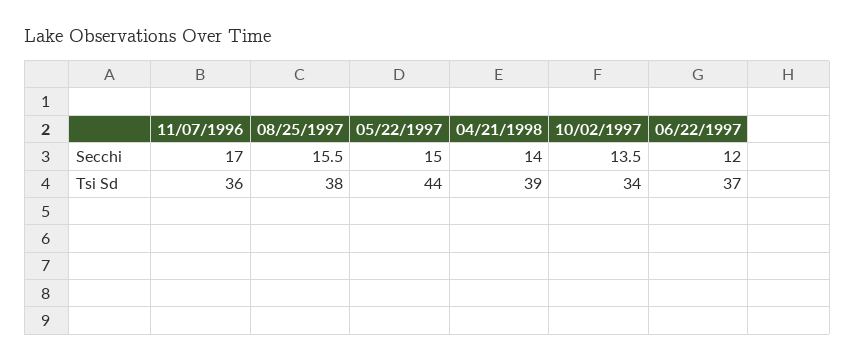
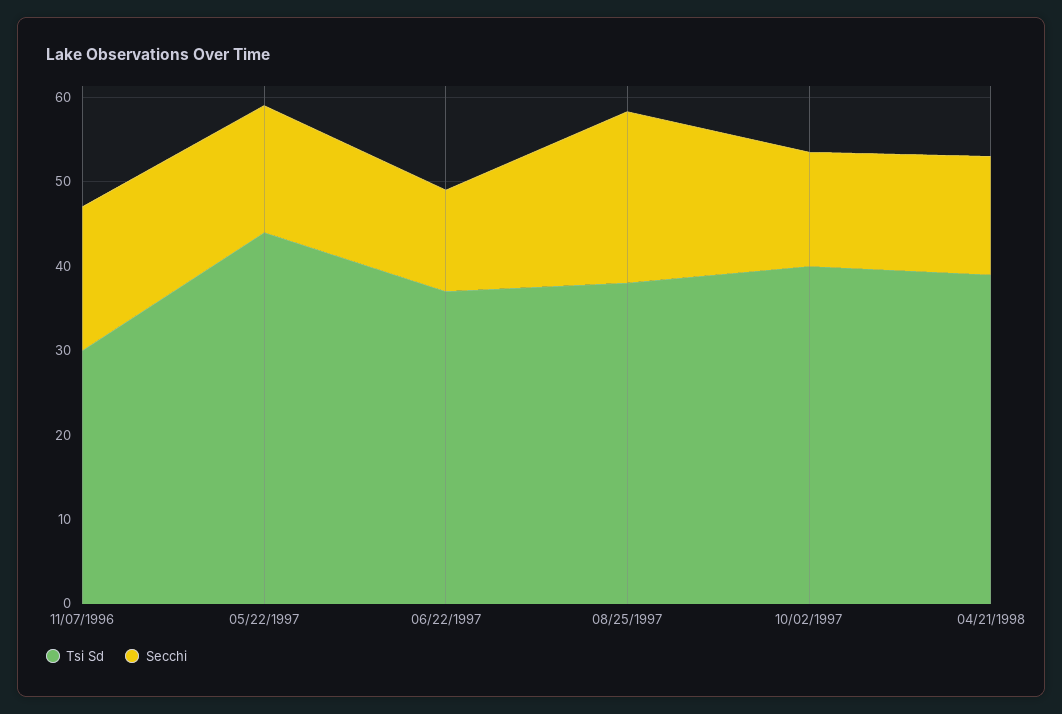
Secchi, 08/25/1997: 15.5 -> 20
Tsi Sd, 11/07/1996: 36 -> 30
Tsi Sd, 10/02/1997: 34 -> 40

